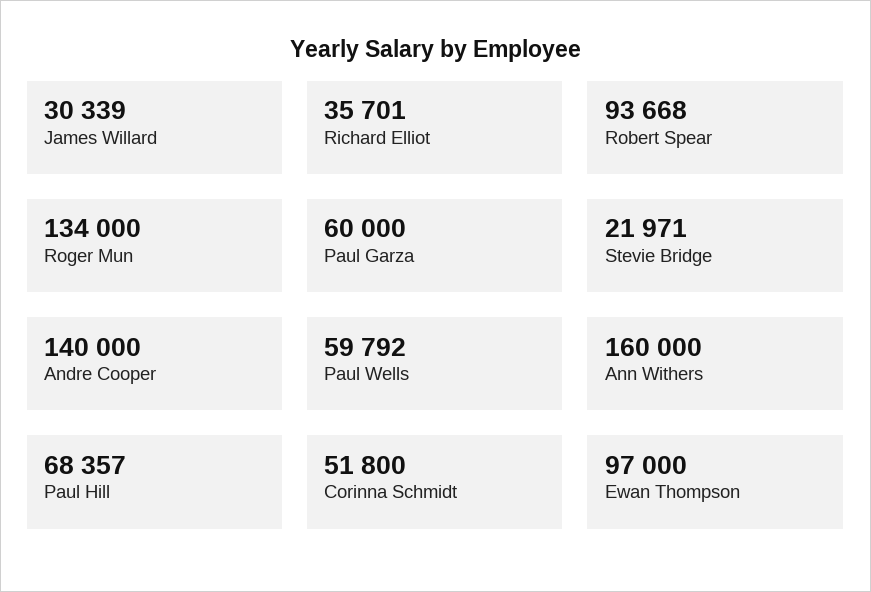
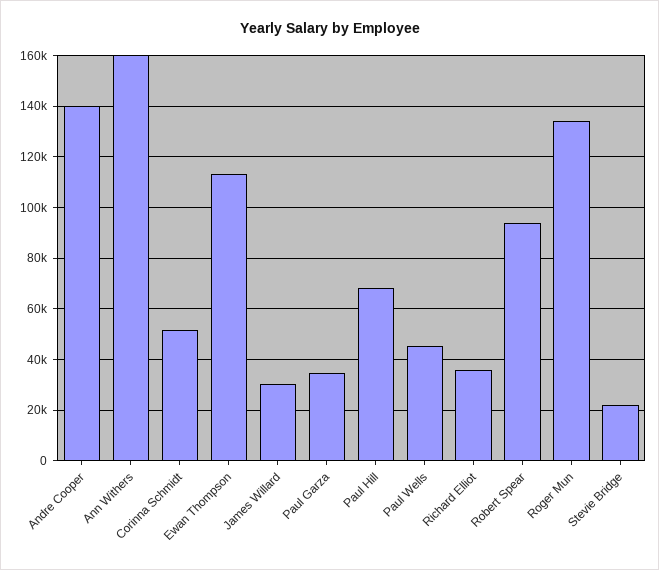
Paul Garza: 60000 -> 35000
Paul Wells: 59792 -> 45000
Ewan Thompson: 97000 -> 112500

